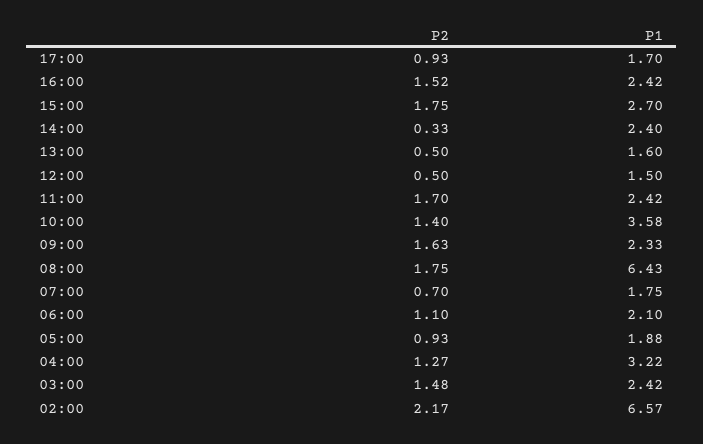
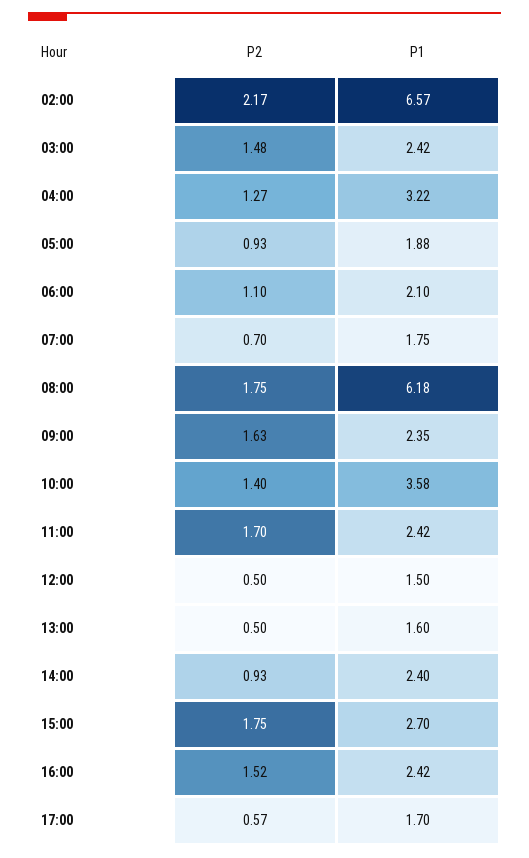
P2, 17:00: 0.93 -> 0.57
P2, 14:00: 0.33 -> 0.93
P1, 09:00: 2.33 -> 2.35
P1, 08:00: 6.43 -> 6.18

